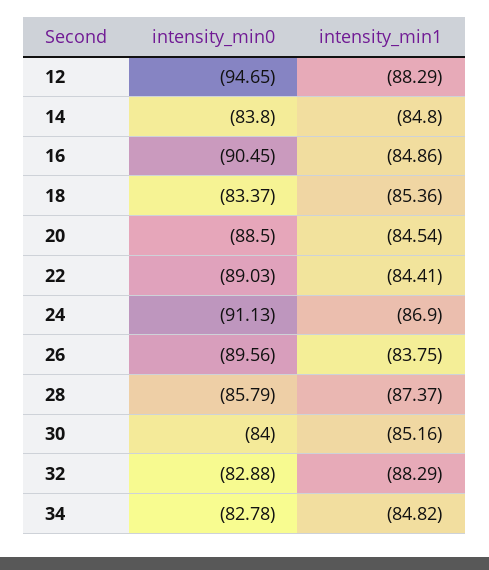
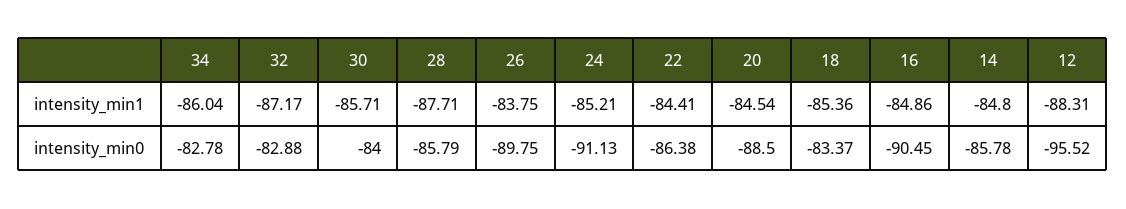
intensity_min0, 12: -94.65 -> -95.52
intensity_min1, 12: -88.29 -> -88.31
intensity_min0, 14: -83.8 -> -85.78
intensity_min0, 22: -89.03 -> -86.38
intensity_min1, 24: -86.9 -> -85.21
intensity_min0, 26: -89.56 -> -89.75
intensity_min1, 28: -87.37 -> -87.71
intensity_min1, 30: -85.16 -> -85.71
intensity_min1, 32: -88.29 -> -87.17
intensity_min1, 34: -84.82 -> -86.04

